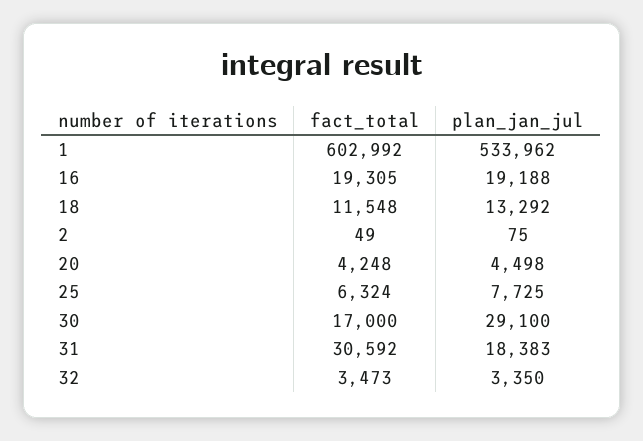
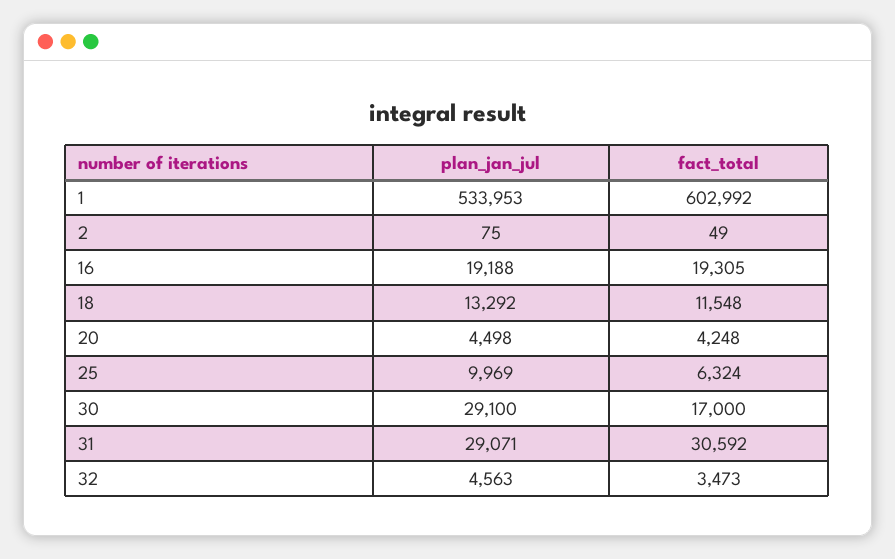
plan_jan_jul, 1: 533962 -> 533953
plan_jan_jul, 25: 7725 -> 9969
plan_jan_jul, 31: 18383 -> 29071
plan_jan_jul, 32: 3350 -> 4563

